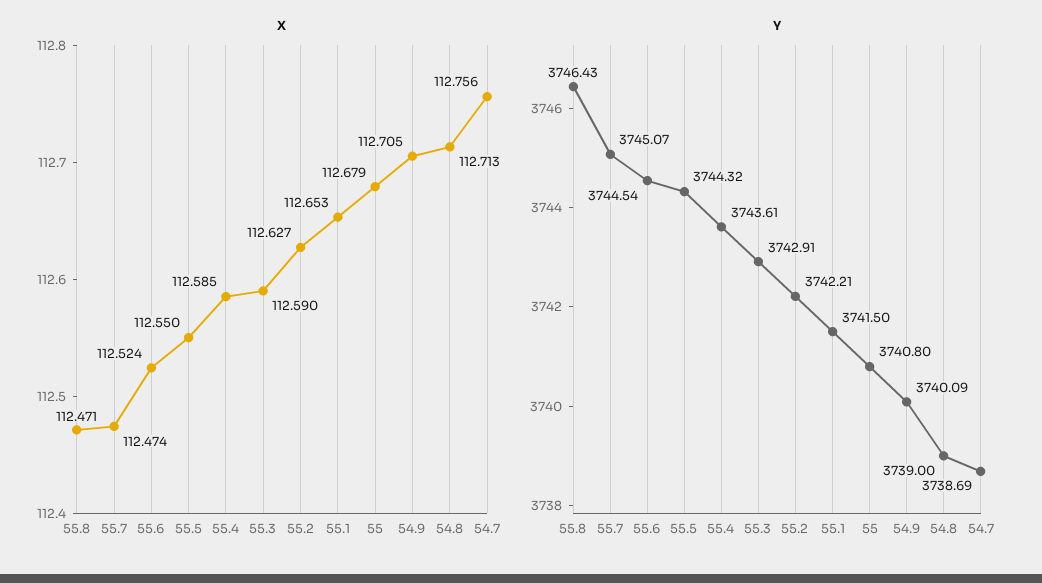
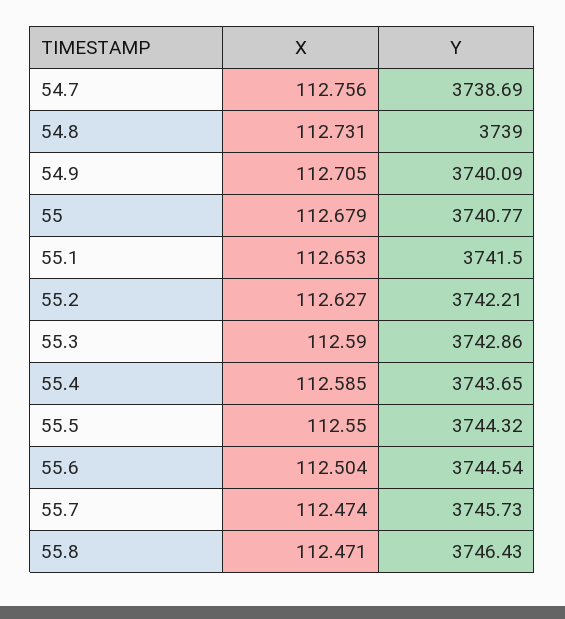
X, 55.6: 112.524 -> 112.504
X, 54.8: 112.713 -> 112.731
Y, 55.7: 3745.07 -> 3745.73
Y, 55.4: 3743.61 -> 3743.65
Y, 55.3: 3742.91 -> 3742.86
Y, 55: 3740.8 -> 3740.77

